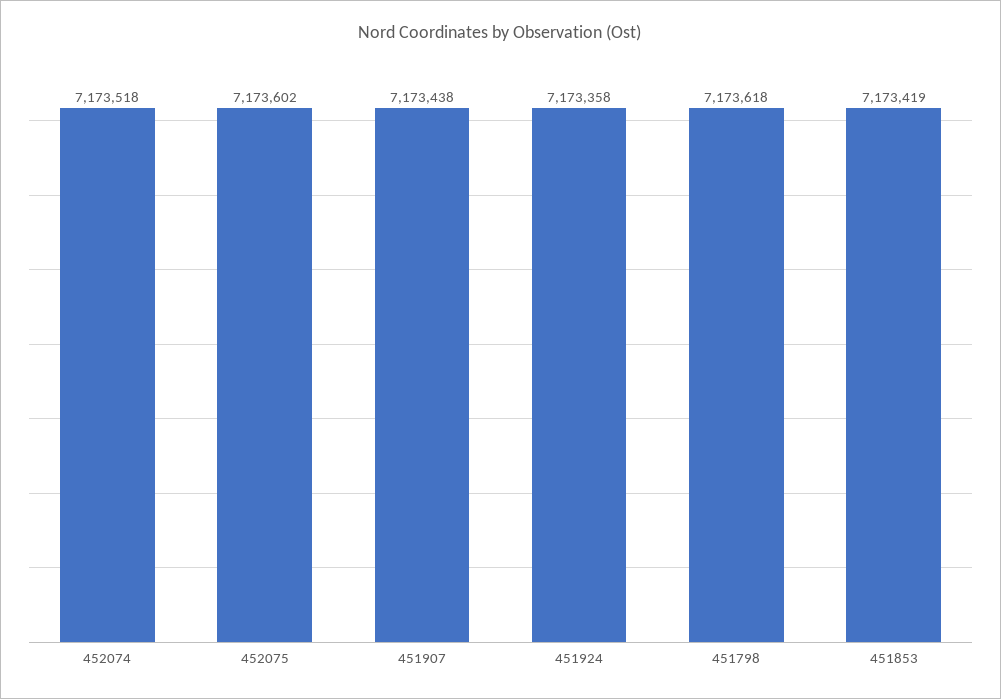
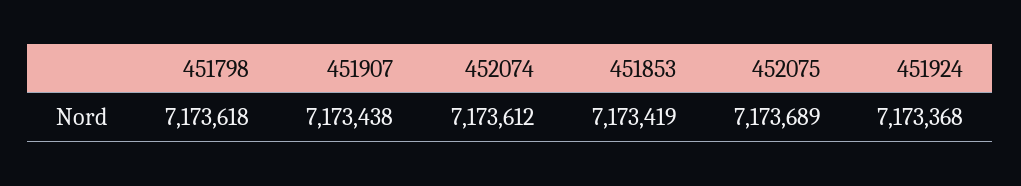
452074: 7173518 -> 7173612
452075: 7173602 -> 7173689
451924: 7173358 -> 7173368

